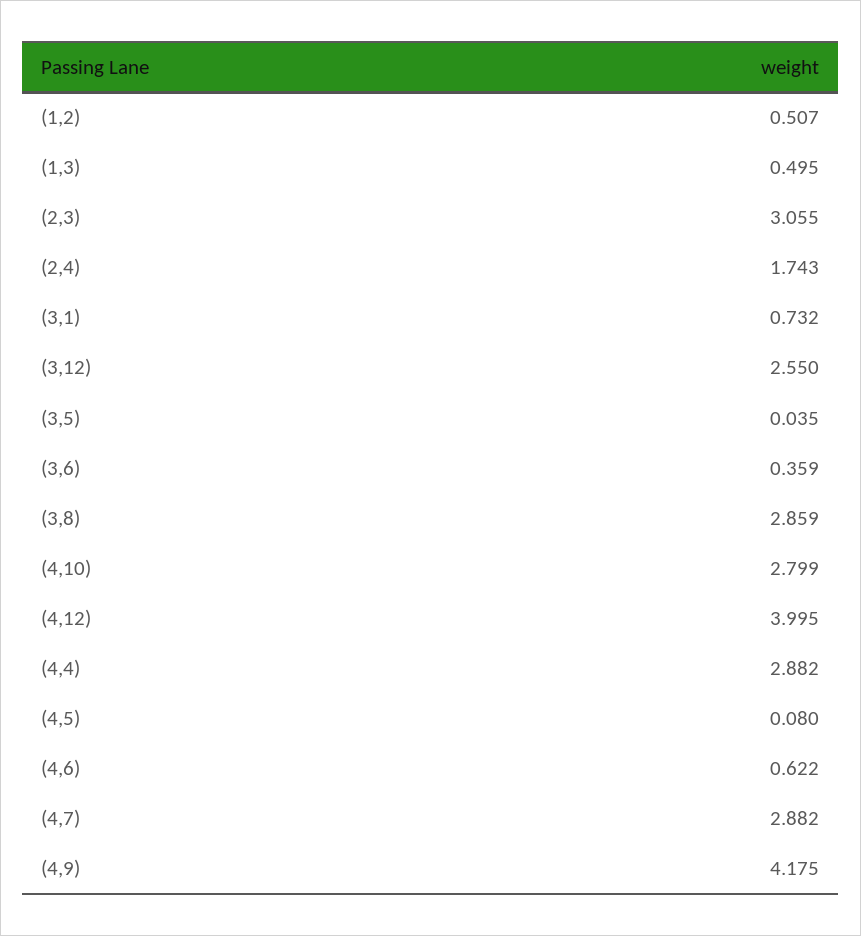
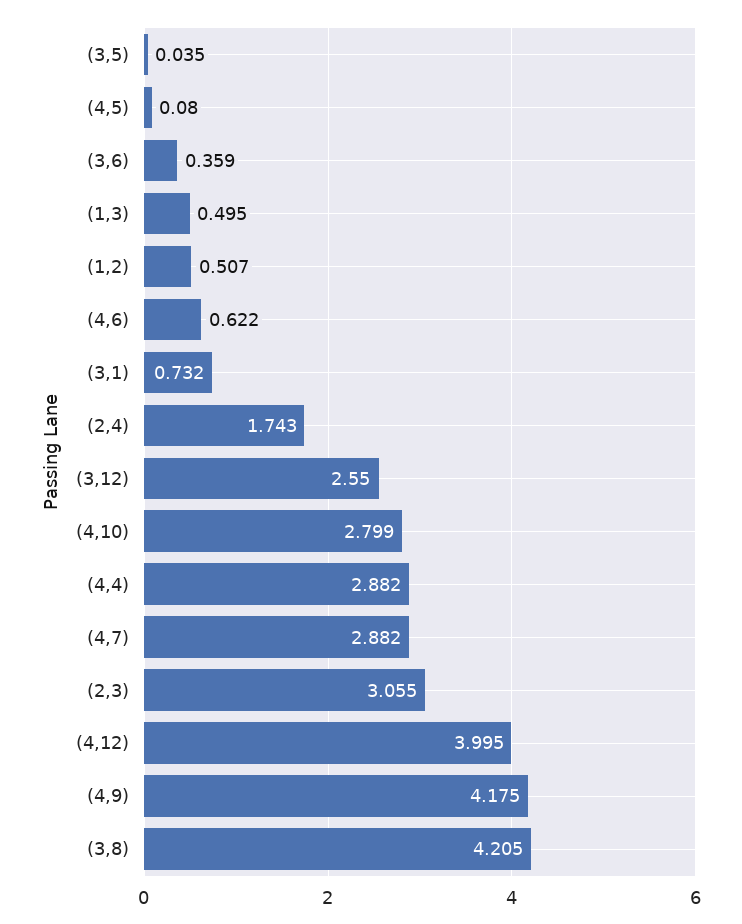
(3,8): 2.859 -> 4.205

